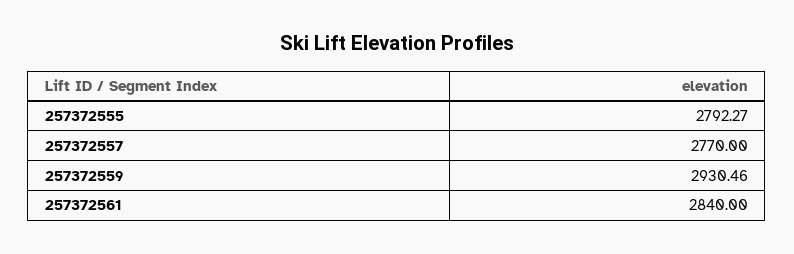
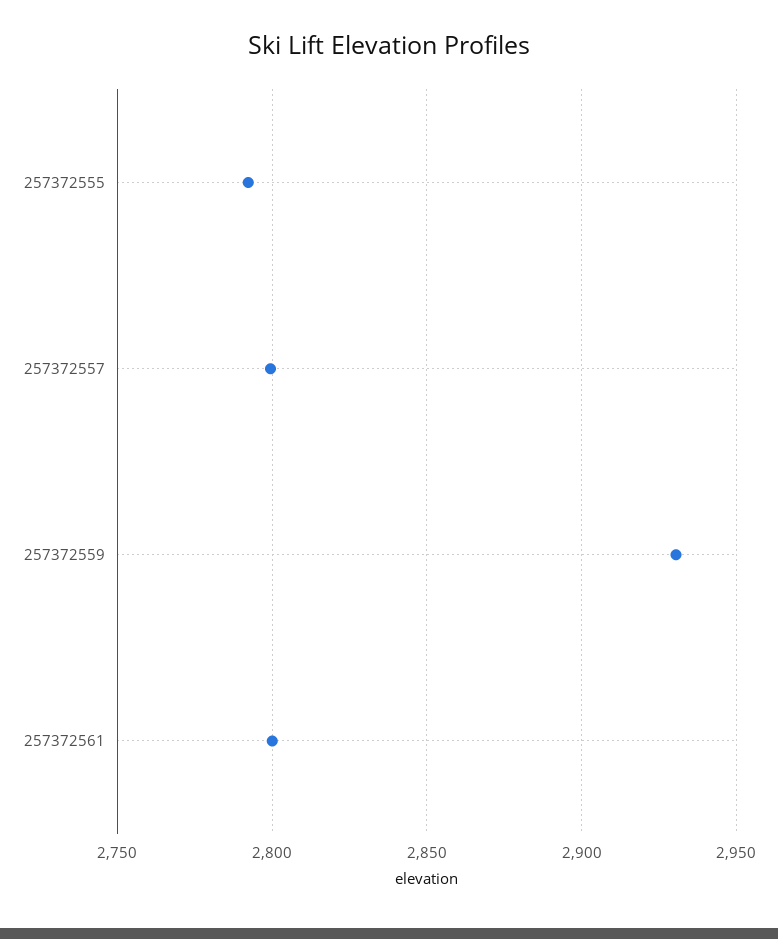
257372557: 2770 -> 2800
257372561: 2840 -> 2800

